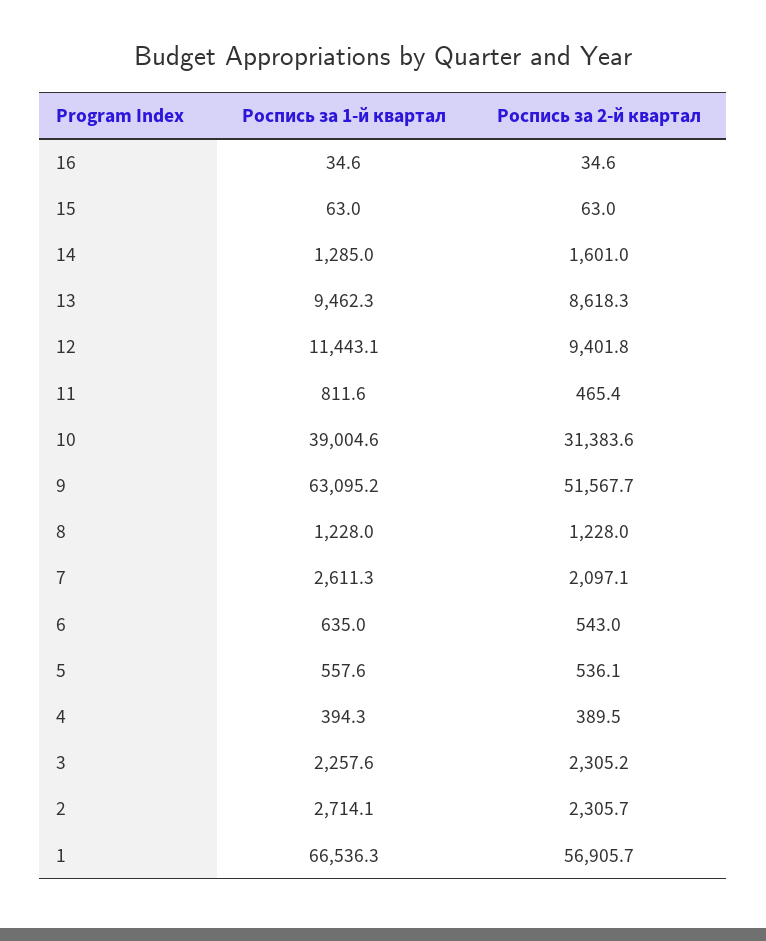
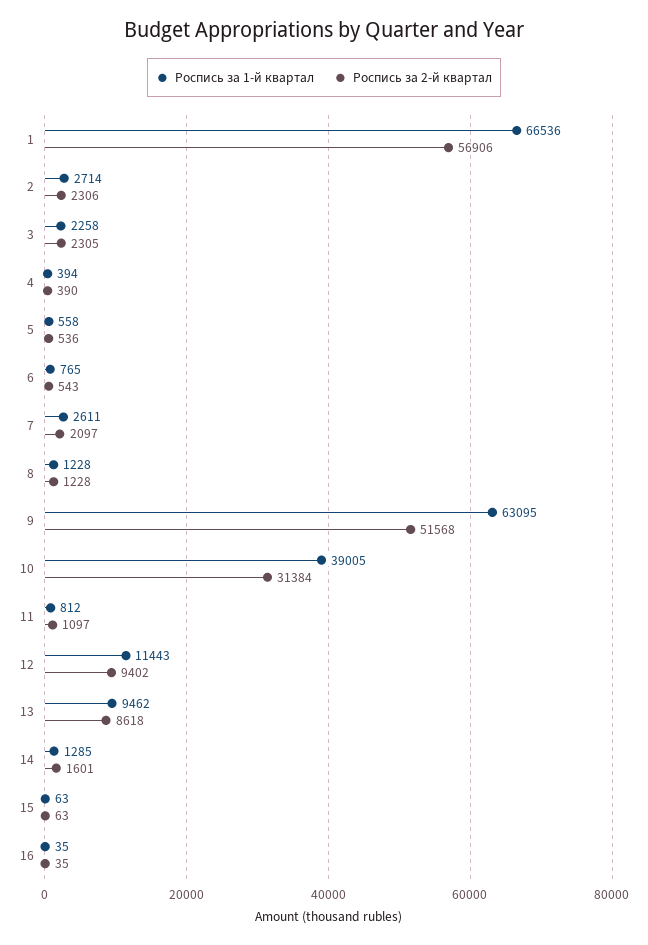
Роспись за 2-й квартал, 11: 465.4 -> 1097
Роспись за 1-й квартал, 6: 635 -> 765

